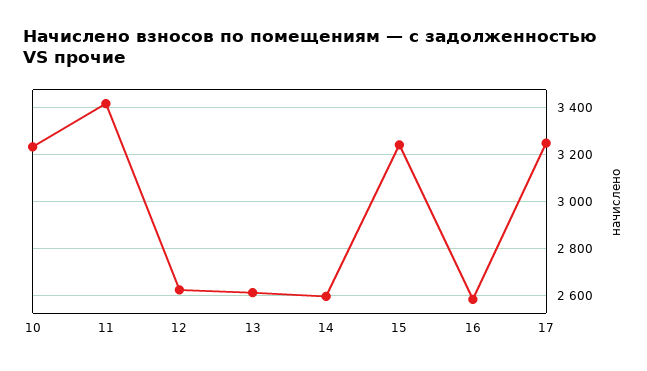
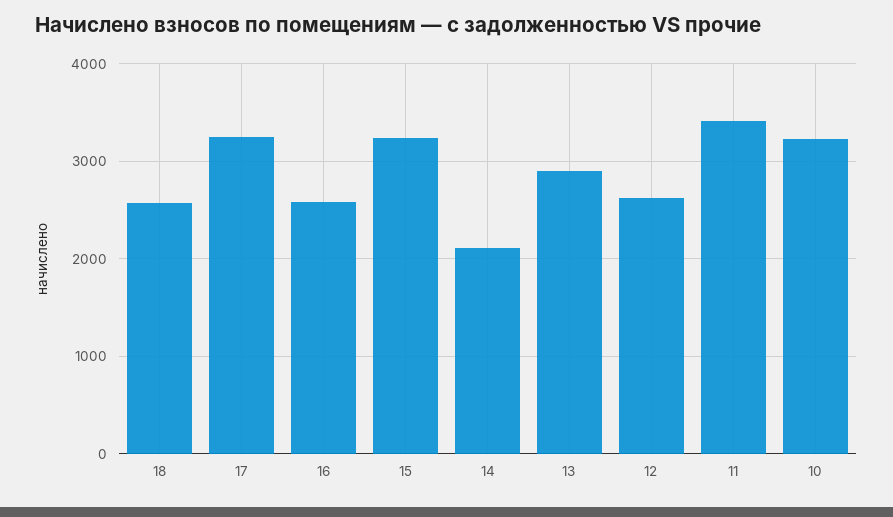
13: 2600 -> 2900
14: 2600 -> 2100
18: none -> 2600

